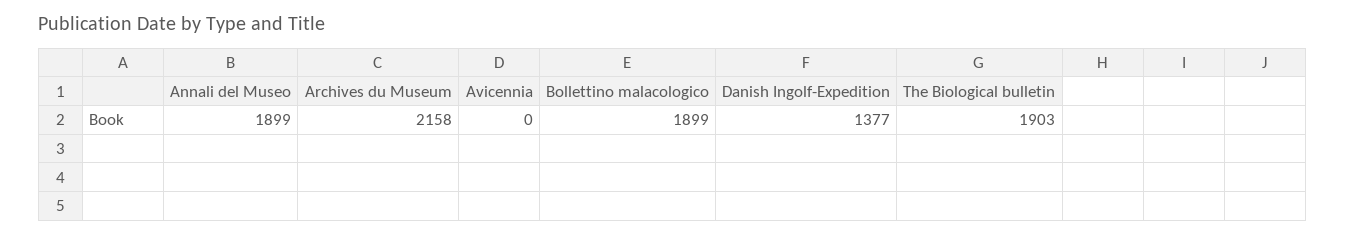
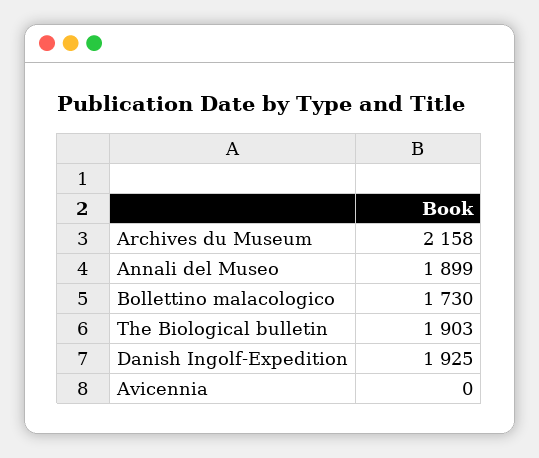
Bollettino malacologico: 1899 -> 1730
Danish Ingolf-Expedition: 1377 -> 1925

